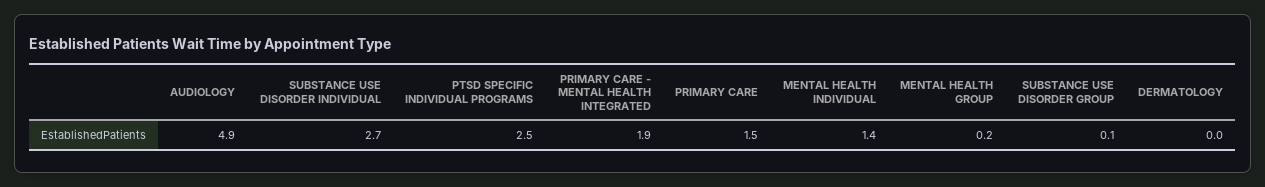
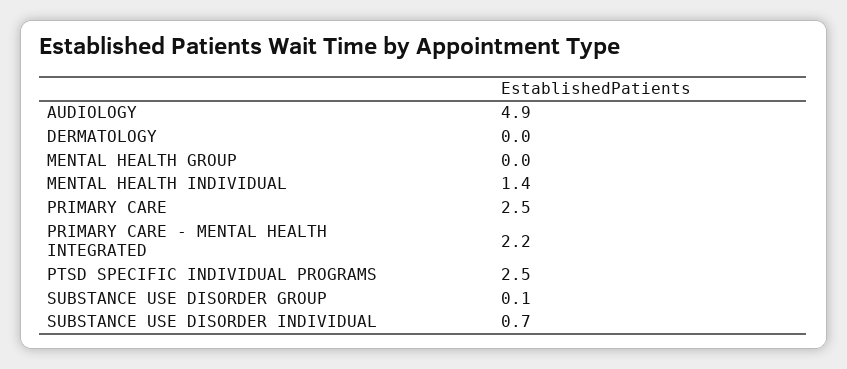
SUBSTANCE USE DISORDER INDIVIDUAL: 2.7 -> 0.7
PRIMARY CARE - MENTAL HEALTH INTEGRATED: 1.9 -> 2.2
PRIMARY CARE: 1.5 -> 2.5
MENTAL HEALTH GROUP: 0.2 -> 0

